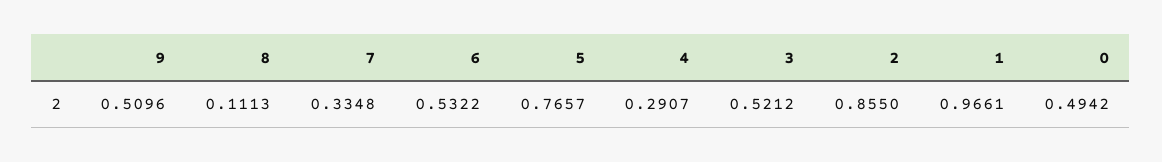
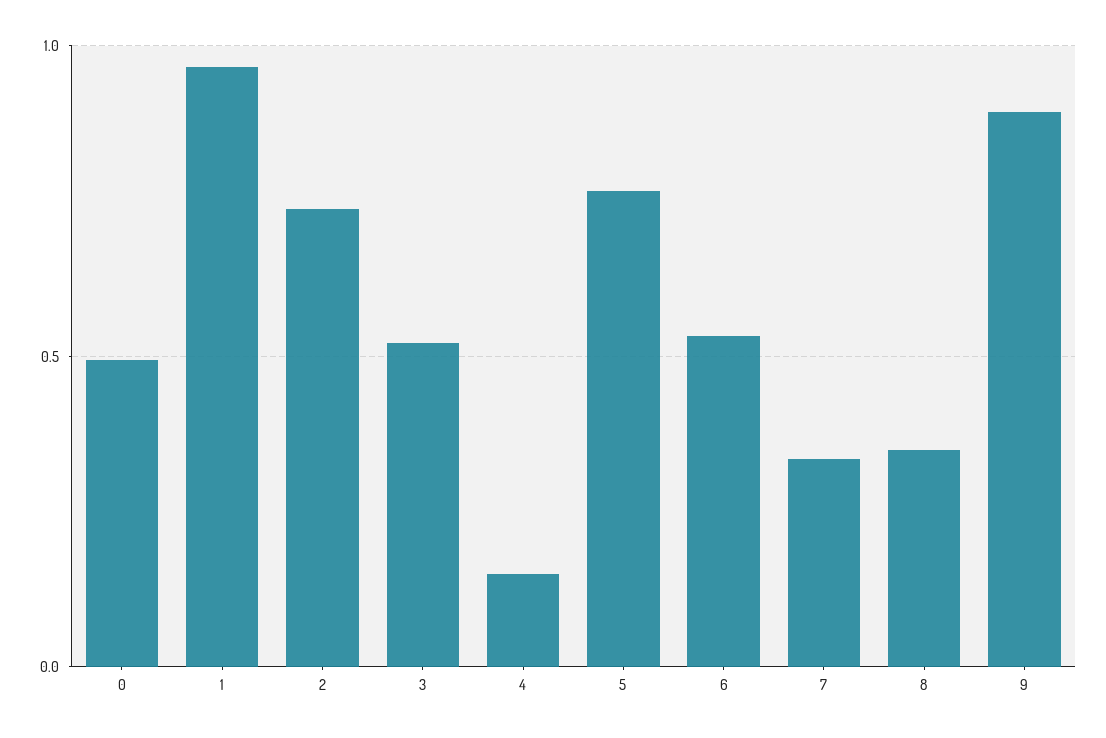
9: 0.5096 -> 0.9
8: 0.1113 -> 0.35
4: 0.2907 -> 0.15
2: 0.855 -> 0.75

